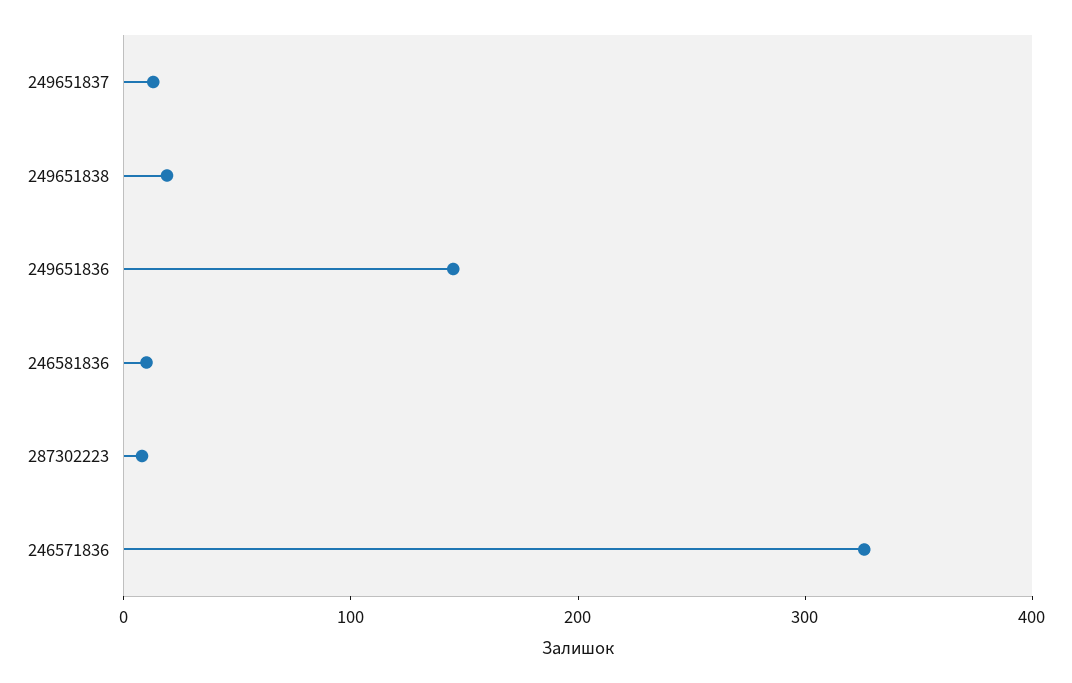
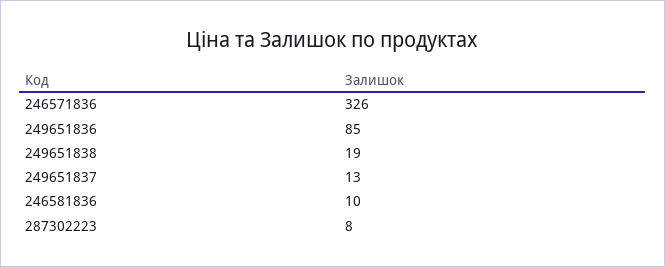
249651836: 140 -> 85

